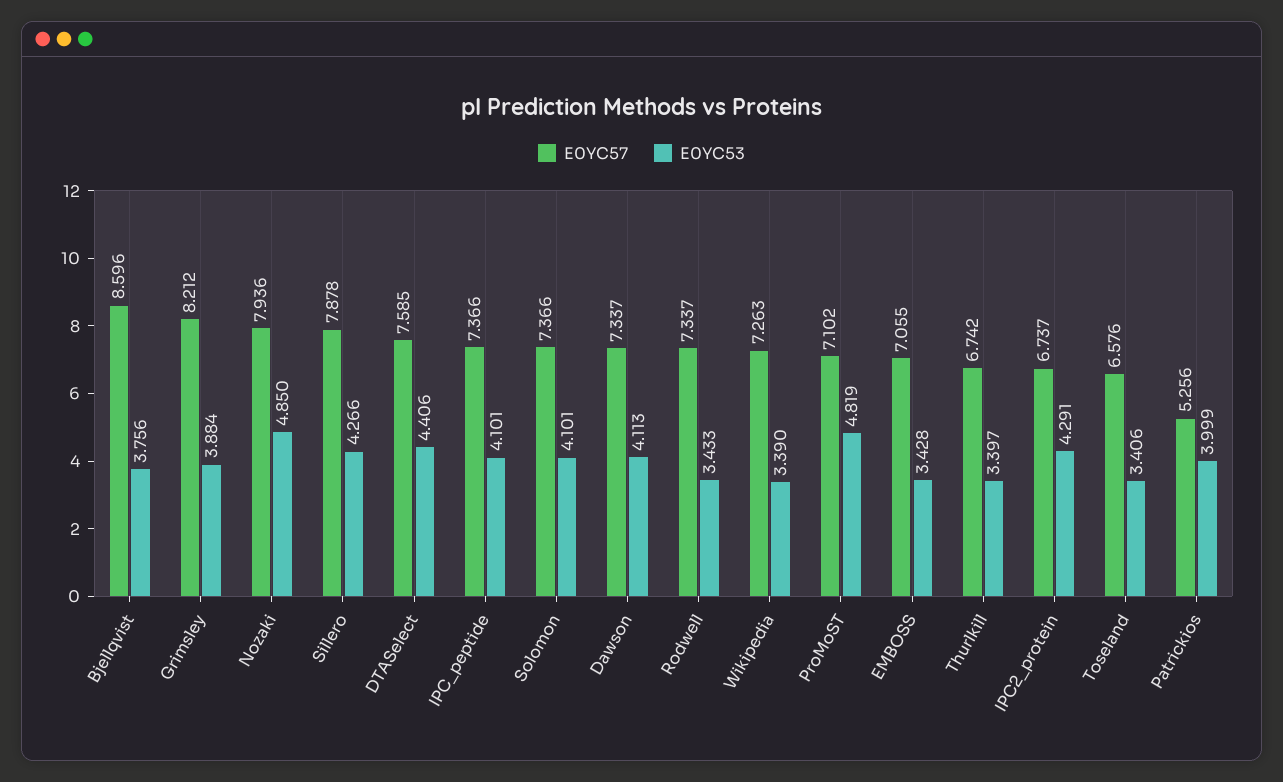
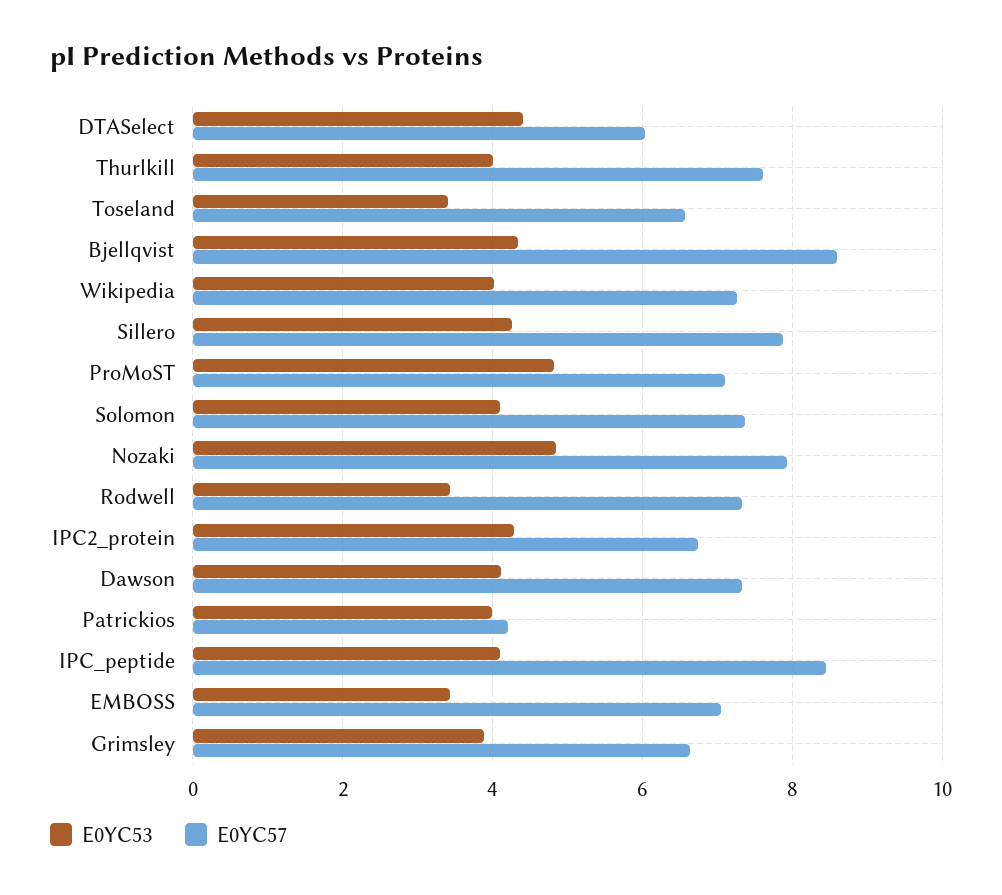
E0YC53, Bjellqvist: 3.756 -> 4.4
E0YC57, Grimsley: 8.212 -> 6.6
E0YC57, DTASelect: 7.585 -> 6
E0YC57, IPC_peptide: 7.366 -> 8.4
E0YC53, Wikipedia: 3.39 -> 4
E0YC57, Thurlkill: 6.742 -> 7.6
E0YC53, Thurlkill: 3.397 -> 4
E0YC57, Patrickios: 5.256 -> 4.2

